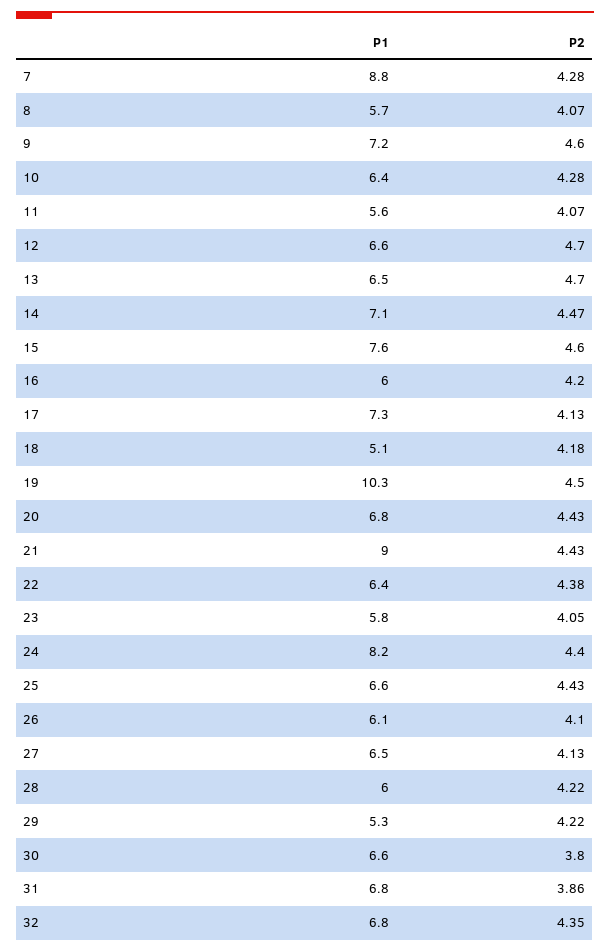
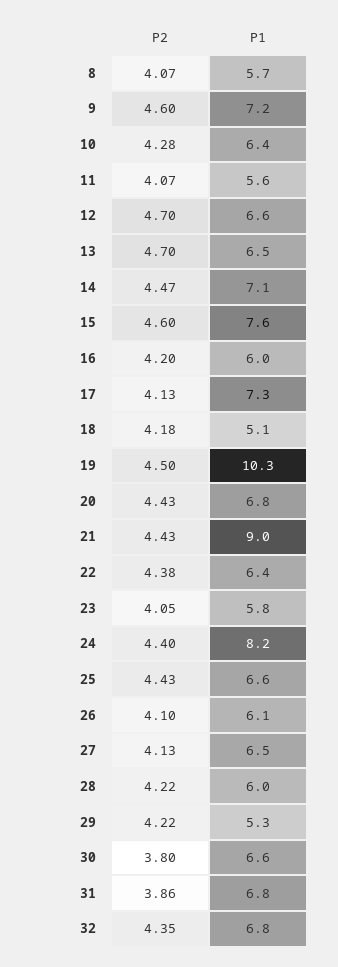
P1, 7: 8.8 -> none
P2, 7: 4.28 -> none

